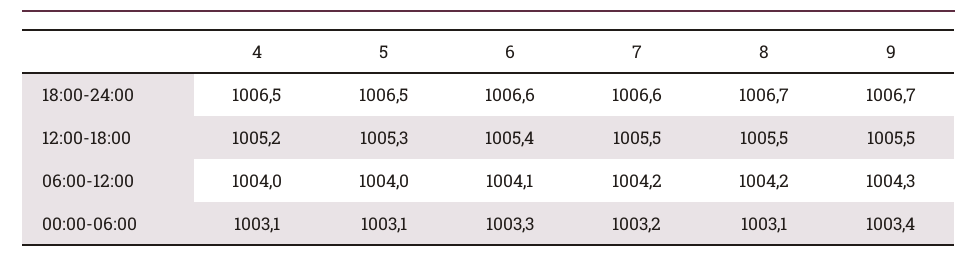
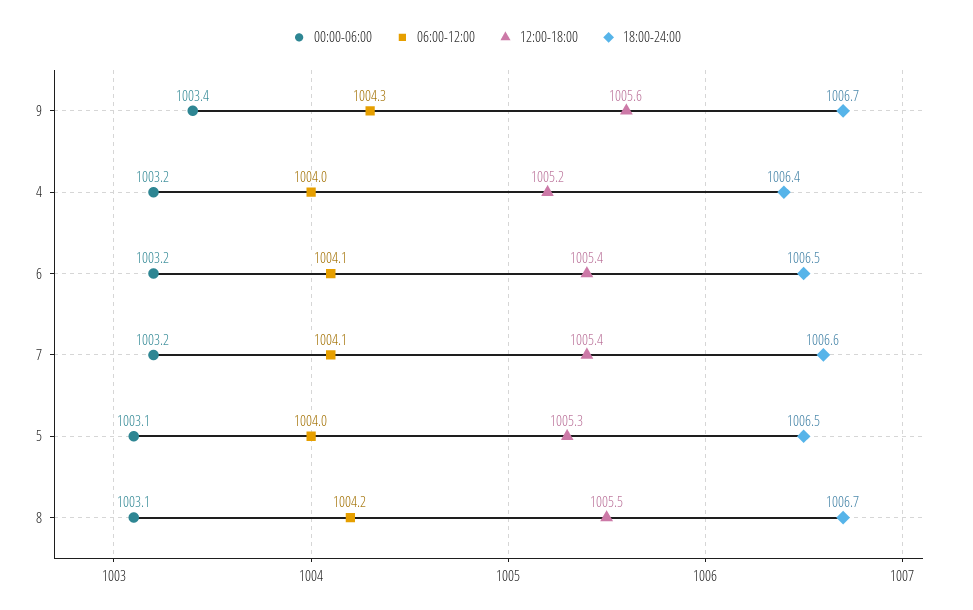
18:00-24:00, 4: 1006.5 -> 1006.4
18:00-24:00, 6: 1006.6 -> 1006.5
12:00-18:00, 7: 1005.5 -> 1005.4
12:00-18:00, 9: 1005.5 -> 1005.6
06:00-12:00, 7: 1004.2 -> 1004.1
00:00-06:00, 4: 1003.1 -> 1003.2
00:00-06:00, 6: 1003.3 -> 1003.2

